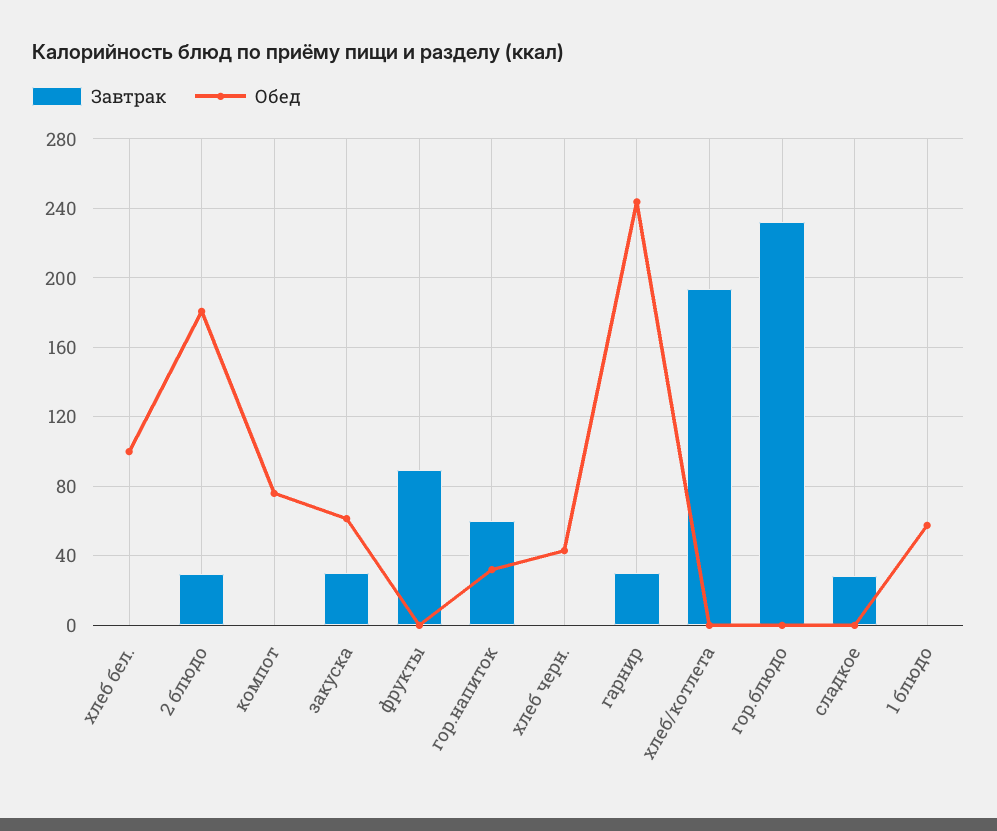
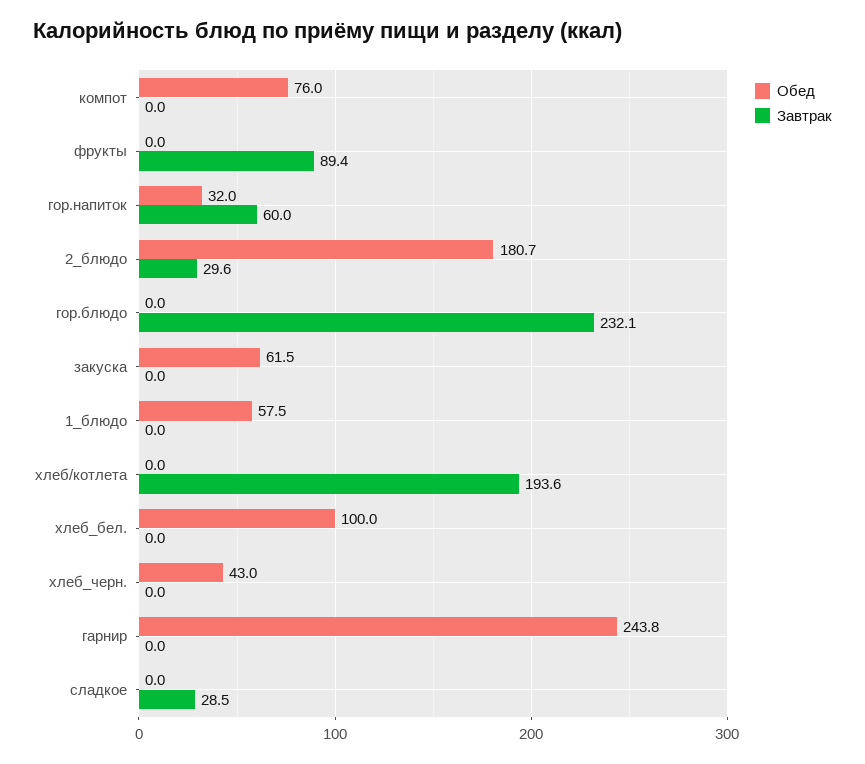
Завтрак, закуска: 30 -> 0
Завтрак, гарнир: 30 -> 0

